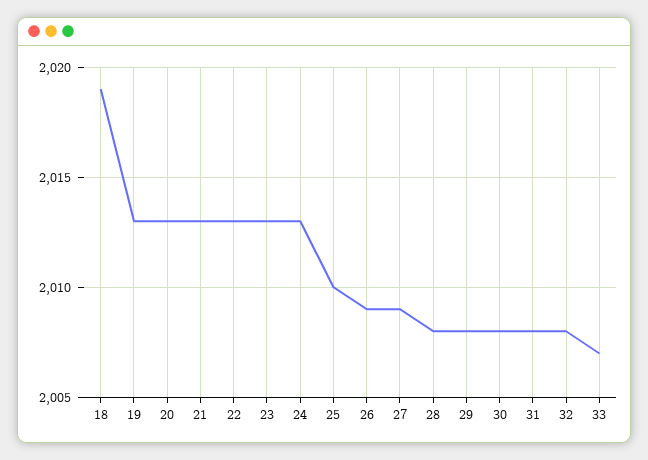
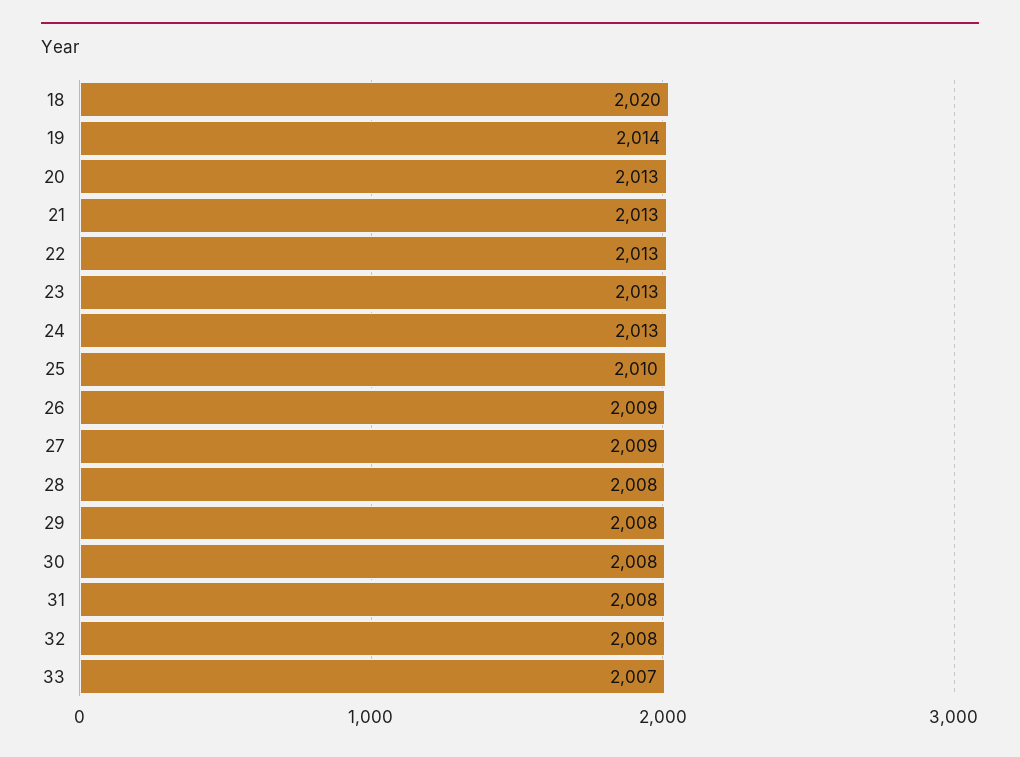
18: 2019 -> 2020
19: 2013 -> 2014

